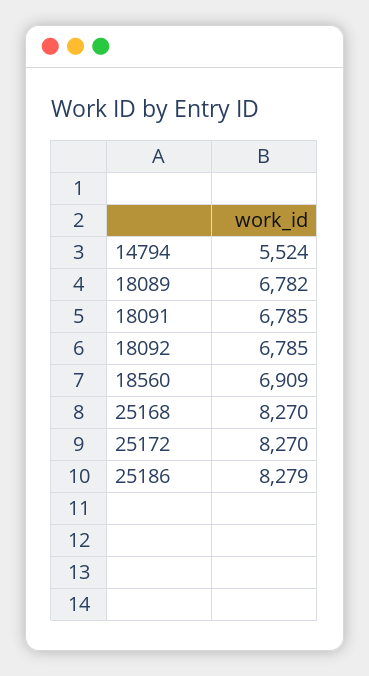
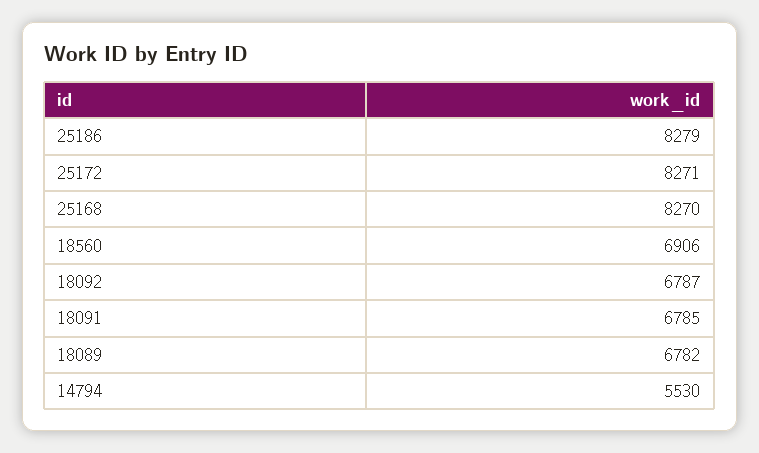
14794: 5524 -> 5530
18092: 6785 -> 6787
18560: 6909 -> 6906
25172: 8270 -> 8271

